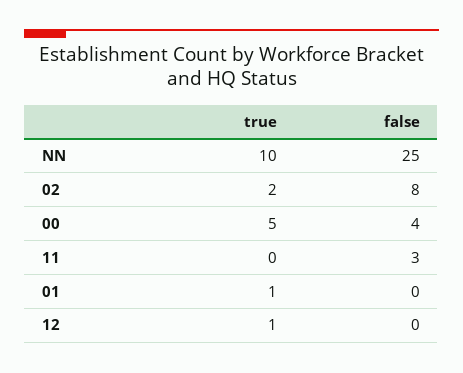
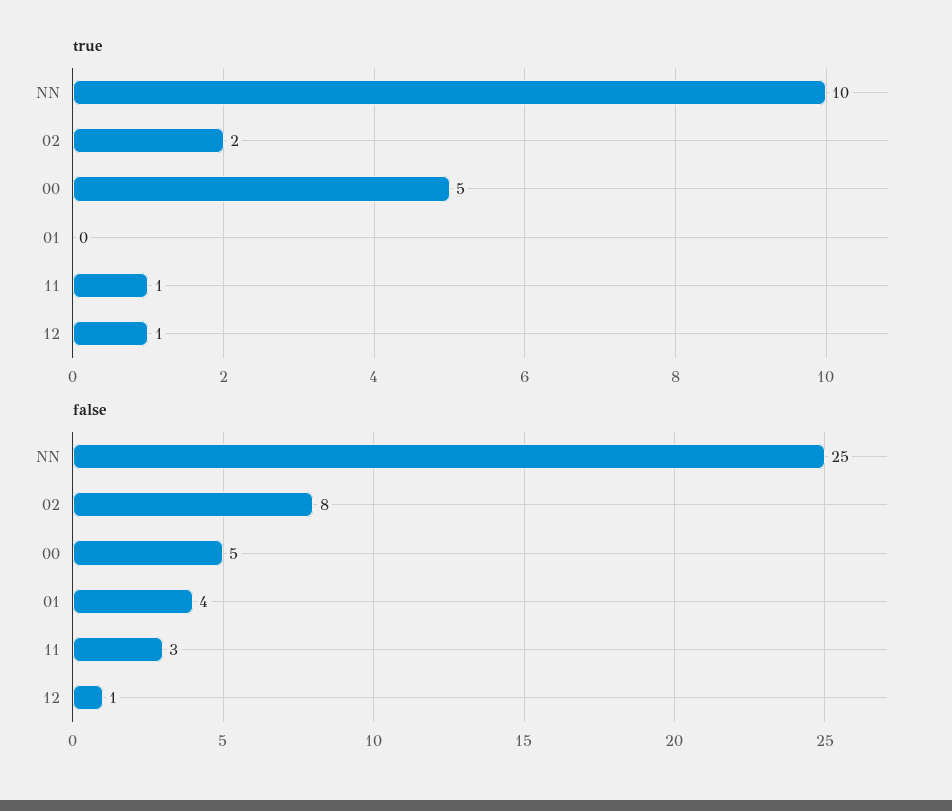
false, 00: 4 -> 5
true, 11: 0 -> 1
true, 01: 1 -> 0
false, 01: 0 -> 4
false, 12: 0 -> 1

